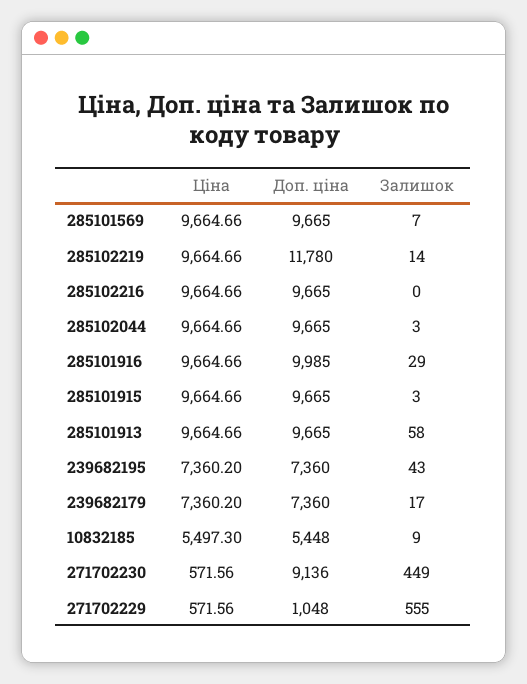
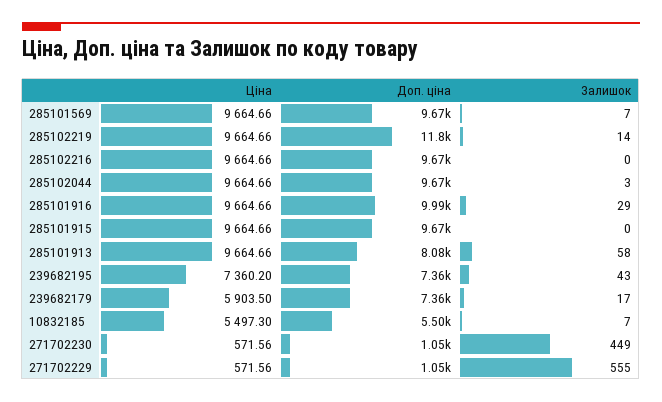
Залишок, 285101915: 3 -> 0
Доп. ціна, 285101913: 9665 -> 8080
Ціна, 239682179: 7360.2 -> 5903.5
Доп. ціна, 10832185: 5448 -> 5500
Залишок, 10832185: 9 -> 7
Доп. ціна, 271702230: 9136 -> 1050

